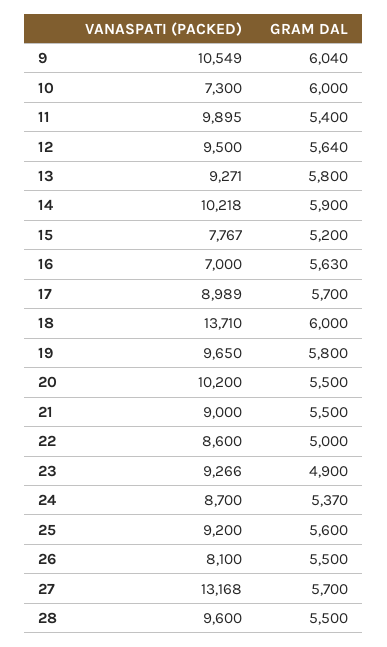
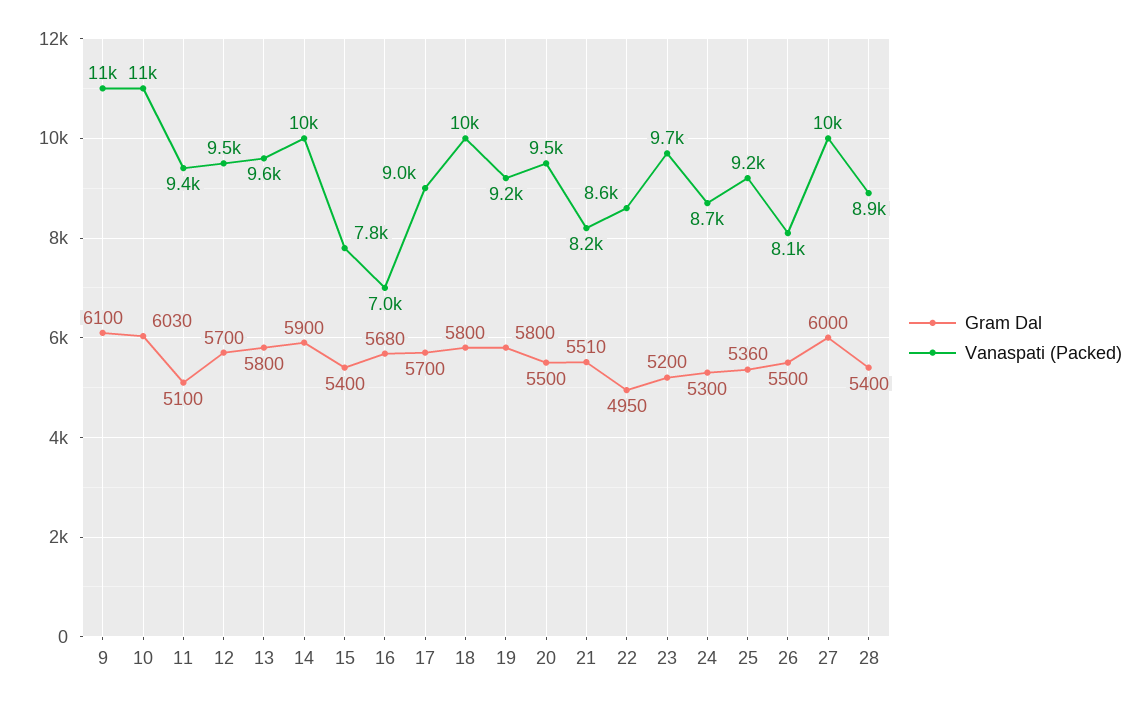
GRAM DAL, 9: 6040 -> 6100
VANASPATI (PACKED), 10: 7300 -> 11000
GRAM DAL, 10: 6000 -> 6030
VANASPATI (PACKED), 11: 9895 -> 9400
GRAM DAL, 11: 5400 -> 5100
GRAM DAL, 12: 5640 -> 5700
VANASPATI (PACKED), 13: 9271 -> 9600
GRAM DAL, 15: 5200 -> 5400
GRAM DAL, 16: 5630 -> 5680
VANASPATI (PACKED), 18: 13710 -> 10000
GRAM DAL, 18: 6000 -> 5800
VANASPATI (PACKED), 19: 9650 -> 9200
VANASPATI (PACKED), 20: 10200 -> 9500
VANASPATI (PACKED), 21: 9000 -> 8200
GRAM DAL, 21: 5500 -> 5510
GRAM DAL, 22: 5000 -> 4950
VANASPATI (PACKED), 23: 9266 -> 9700
GRAM DAL, 23: 4900 -> 5200
GRAM DAL, 24: 5370 -> 5300
GRAM DAL, 25: 5600 -> 5360
VANASPATI (PACKED), 27: 13168 -> 10000
GRAM DAL, 27: 5700 -> 6000
VANASPATI (PACKED), 28: 9600 -> 8900
GRAM DAL, 28: 5500 -> 5400

